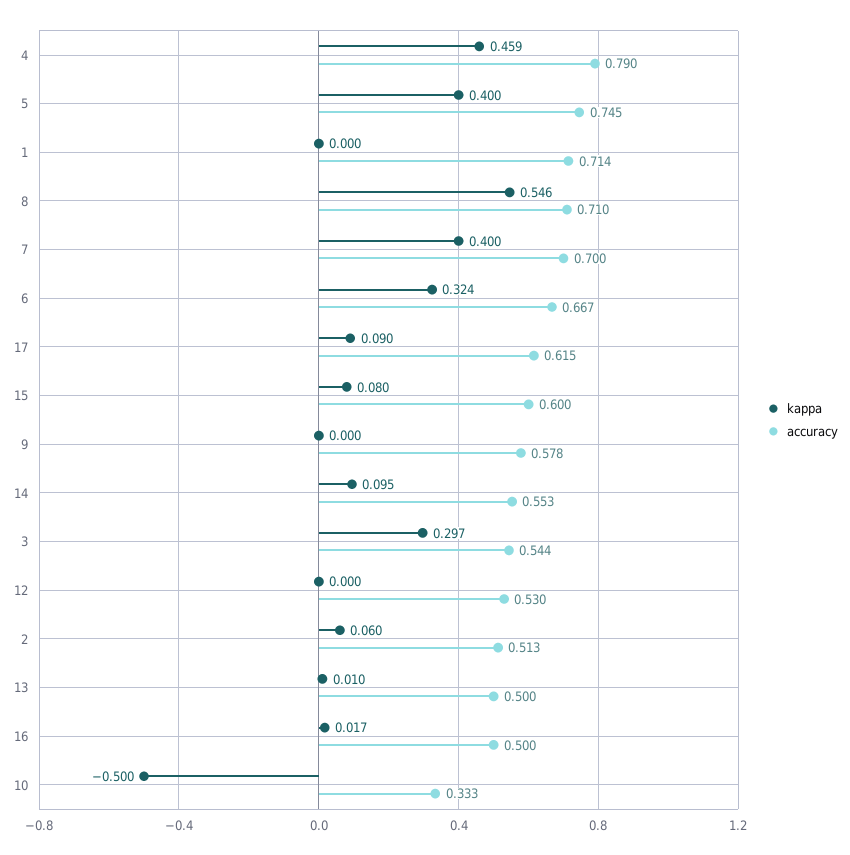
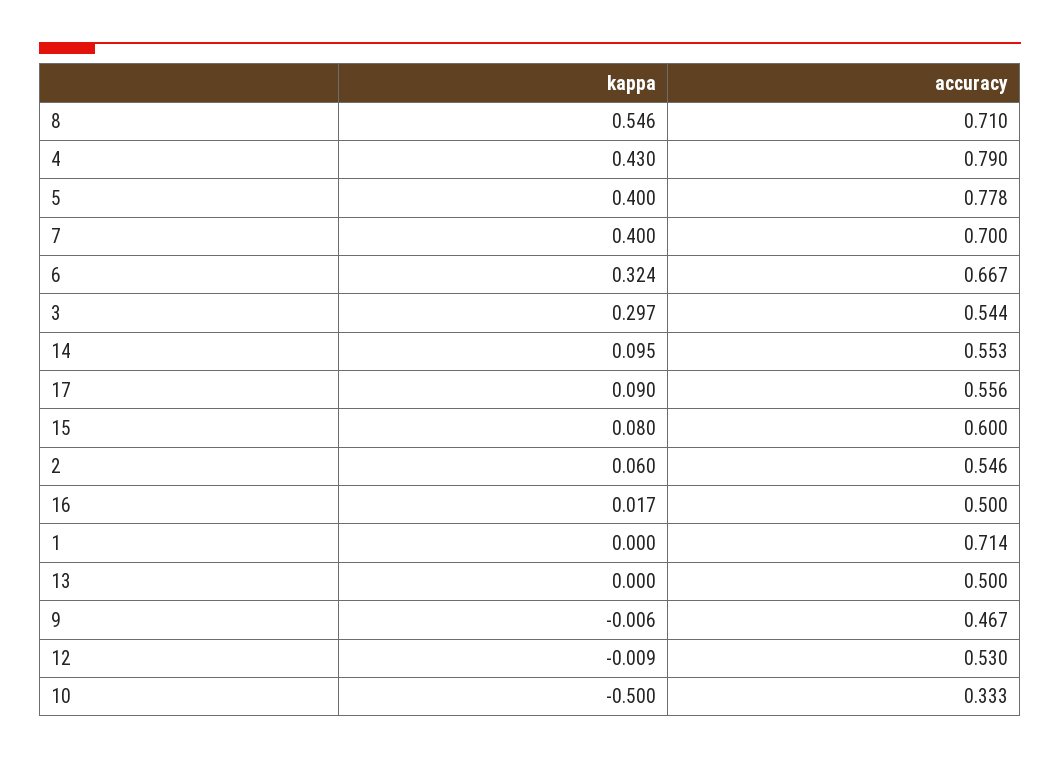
kappa, 4: 0.459 -> 0.43
accuracy, 5: 0.745 -> 0.778
accuracy, 17: 0.615 -> 0.556
kappa, 9: 0 -> -0.006
accuracy, 9: 0.578 -> 0.467
kappa, 12: 0 -> -0.009
accuracy, 2: 0.513 -> 0.546
kappa, 13: 0.01 -> 0

